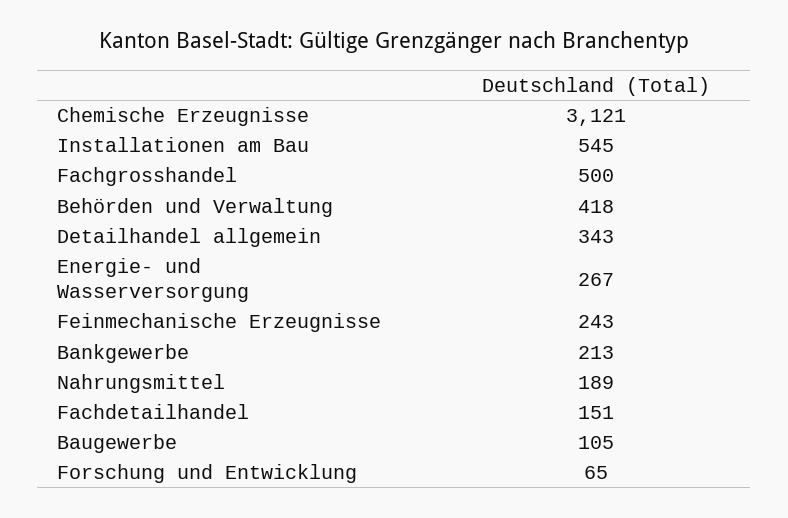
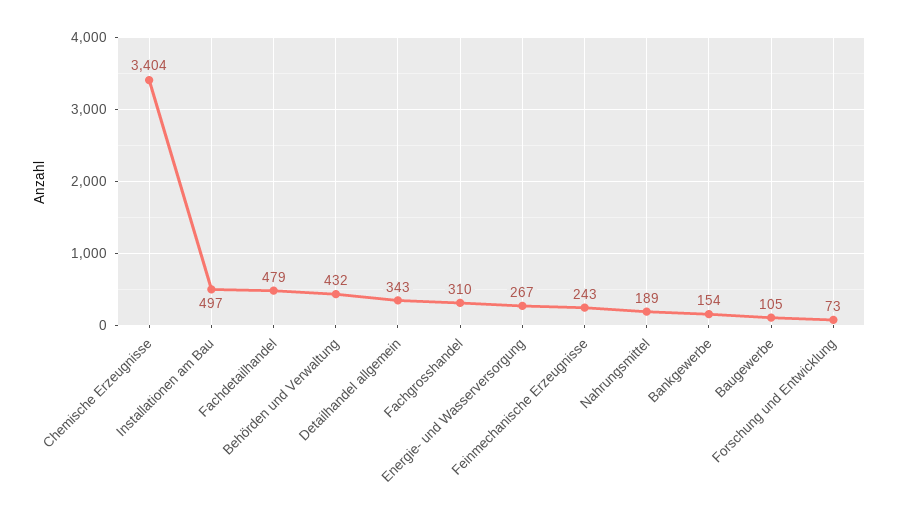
Chemische Erzeugnisse: 3121 -> 3404
Installationen am Bau: 545 -> 497
Fachgrosshandel: 500 -> 310
Behörden und Verwaltung: 418 -> 432
Bankgewerbe: 213 -> 154
Fachdetailhandel: 151 -> 479
Forschung und Entwicklung: 65 -> 73

